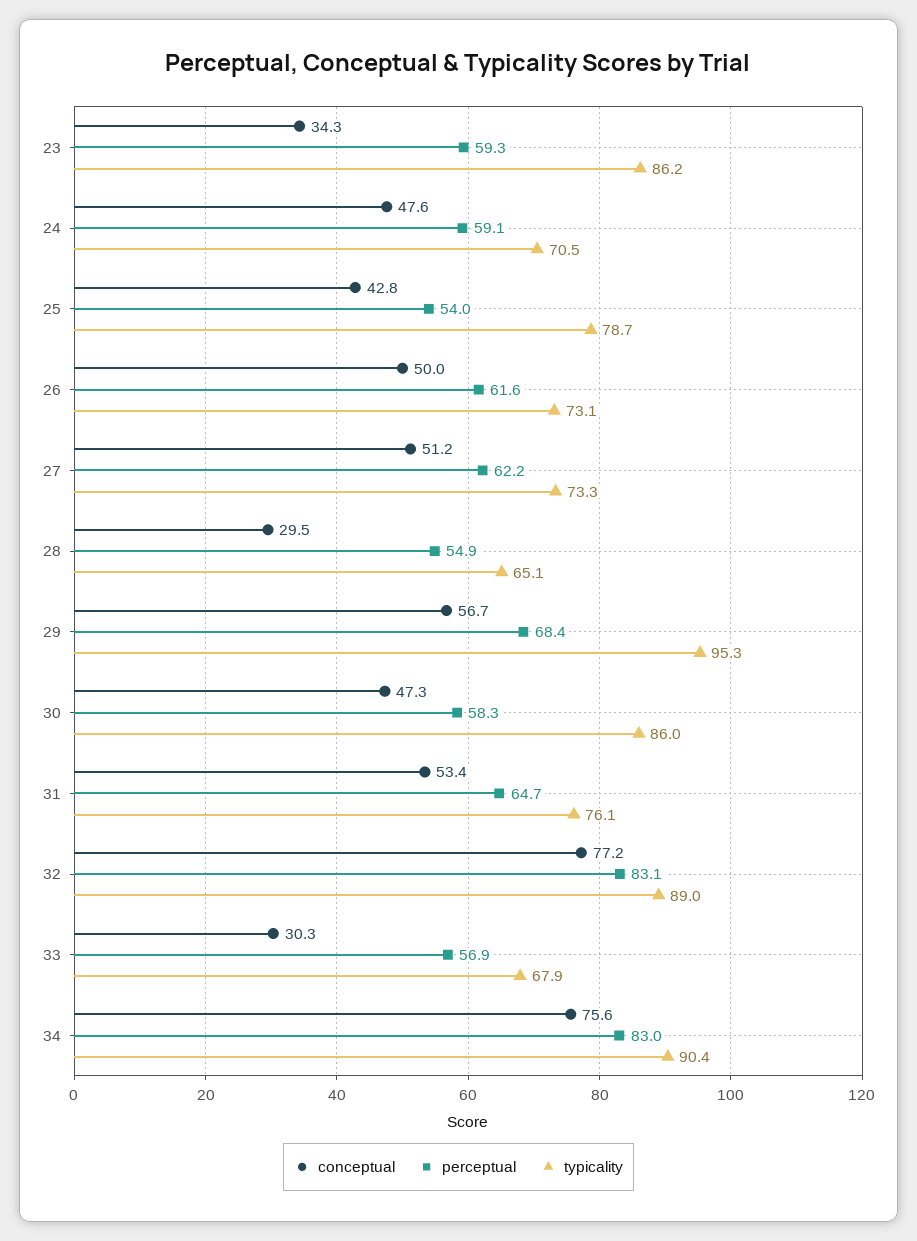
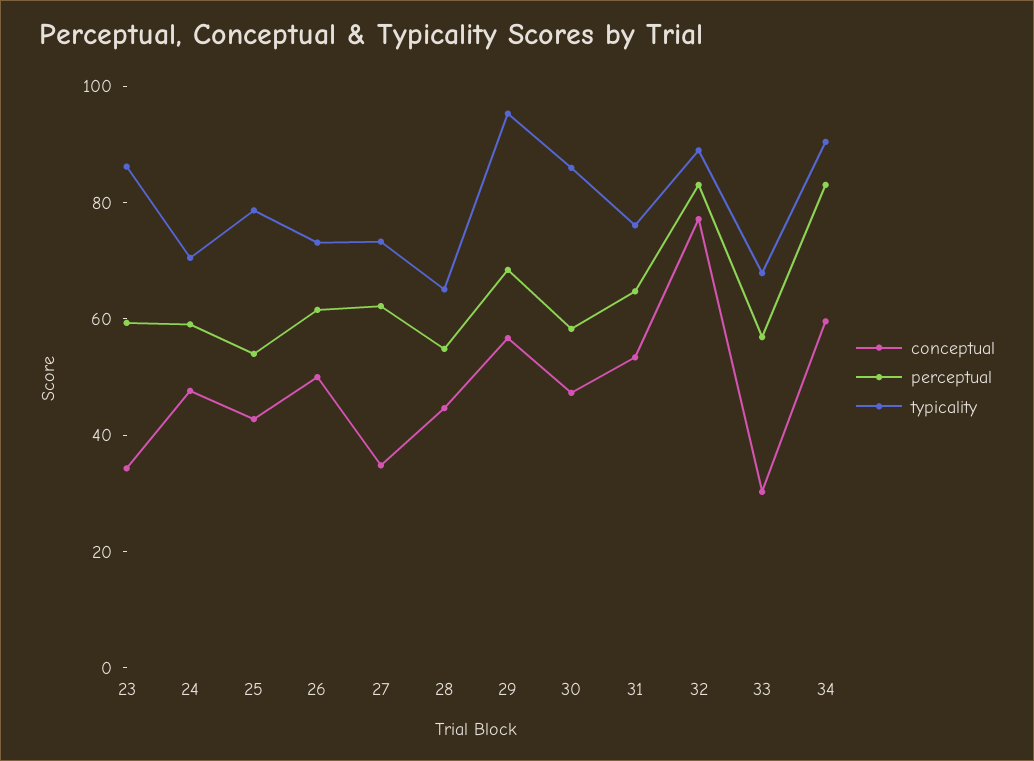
conceptual, 27: 51.2 -> 35
conceptual, 28: 29.5 -> 45
conceptual, 34: 75.6 -> 60

